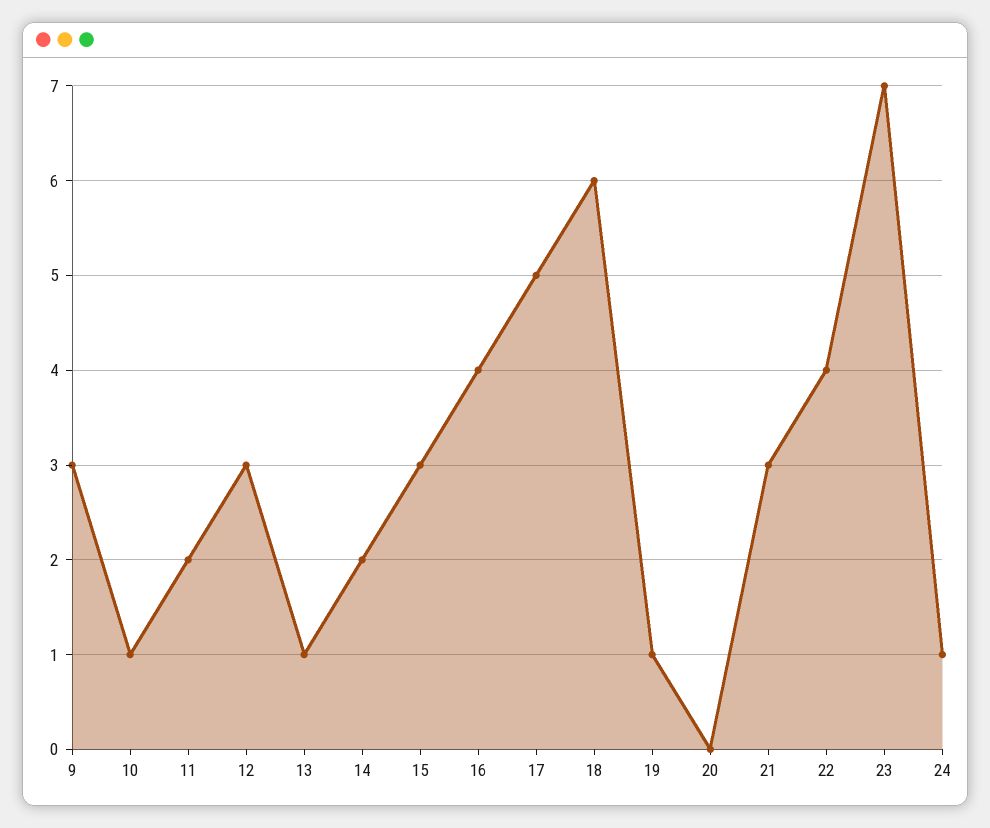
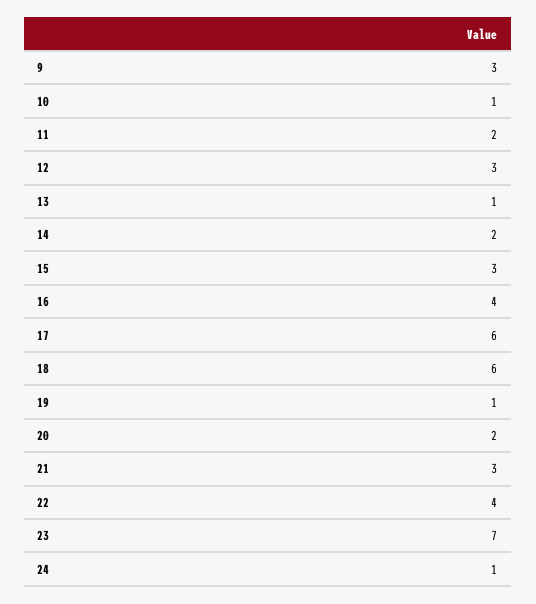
17: 5 -> 6
20: 0 -> 2

